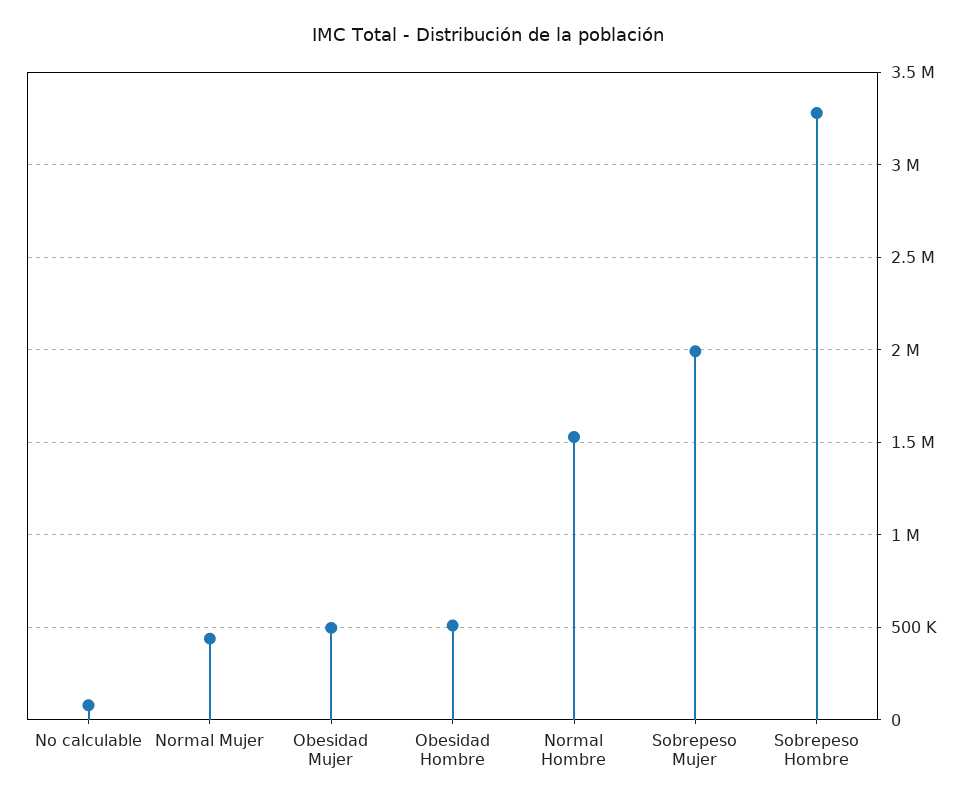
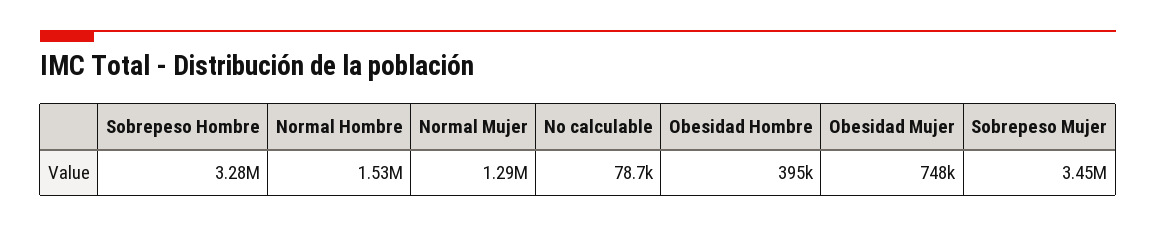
Normal Mujer: 450000 -> 1290000
Obesidad Mujer: 500000 -> 748000
Obesidad Hombre: 500000 -> 395000
Sobrepeso Mujer: 2000000 -> 3450000

